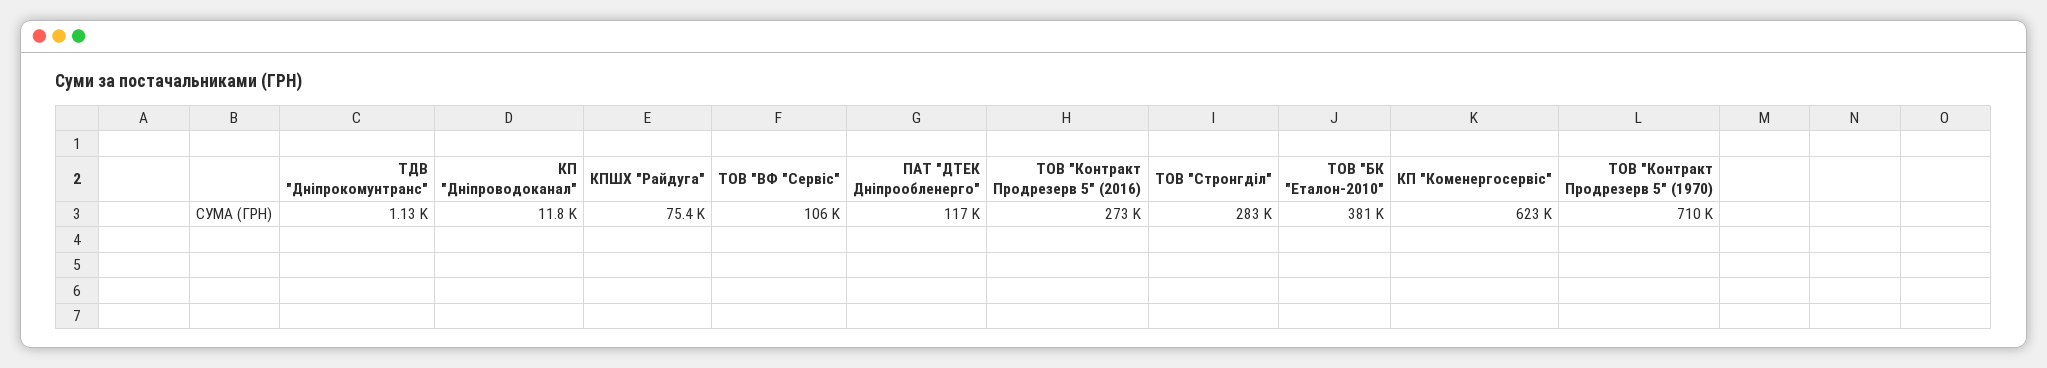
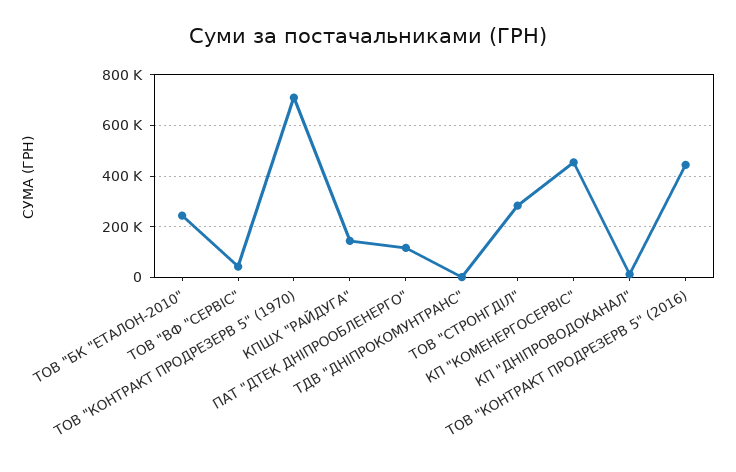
КПШХ "Райдуга": 75400 -> 150000
ТОВ "ВФ "Сервіс": 106000 -> 50000
ТОВ "Контракт Продрезерв 5" (2016): 273000 -> 450000
ТОВ "БК "Еталон-2010": 381000 -> 250000
КП "Коменергосервіс": 623000 -> 450000

